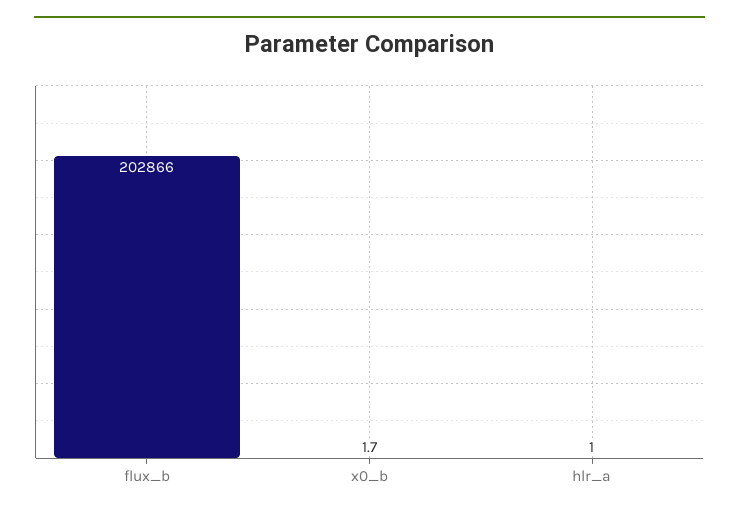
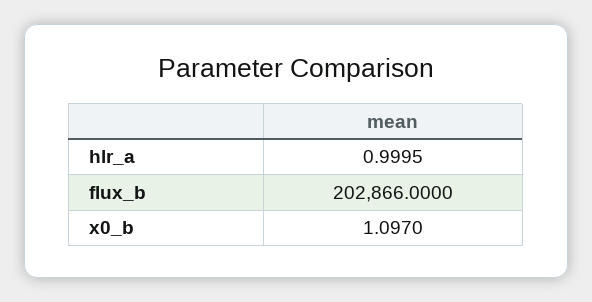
x0_b: 1.7 -> 1.097

